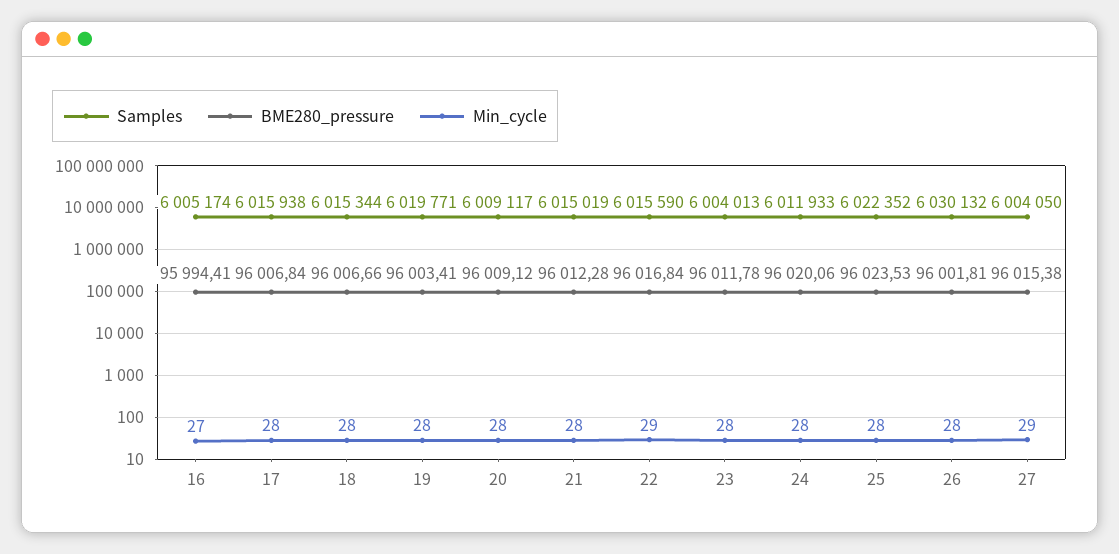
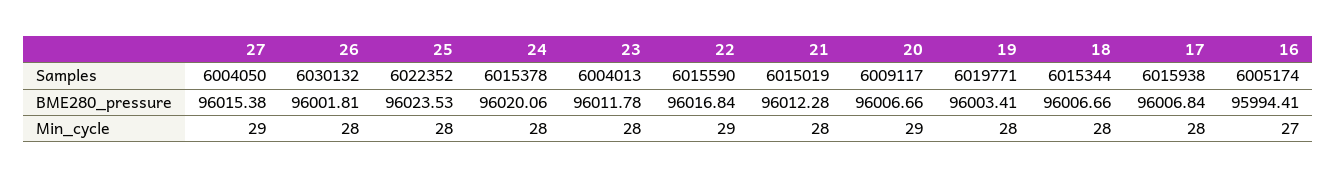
BME280_pressure, 20: 96009.12 -> 96006.66
Min_cycle, 20: 28 -> 29
Samples, 24: 6011933 -> 6015378

